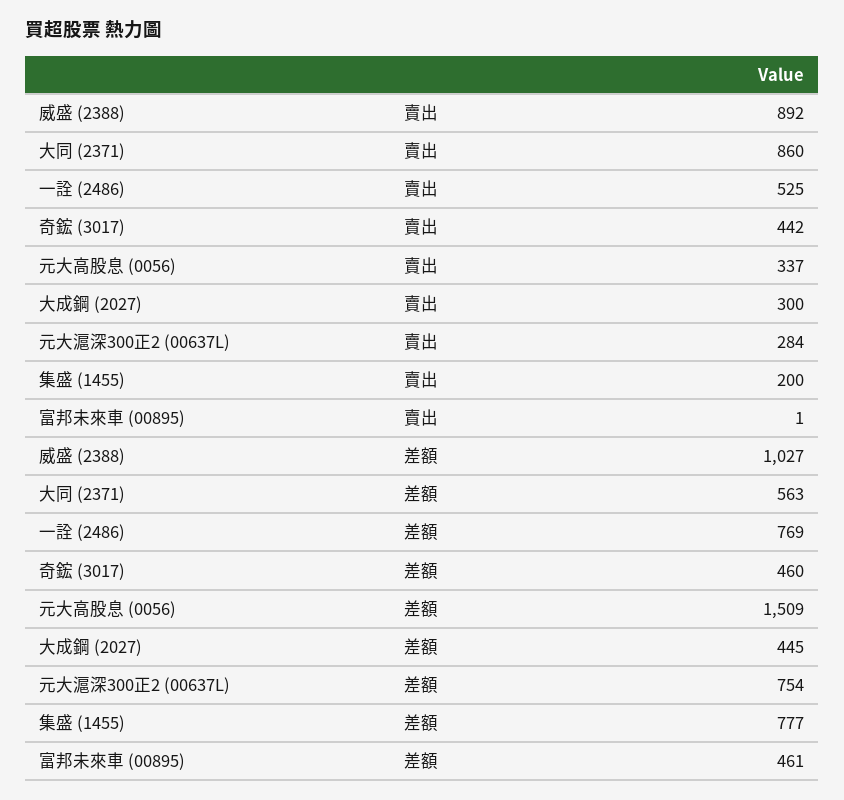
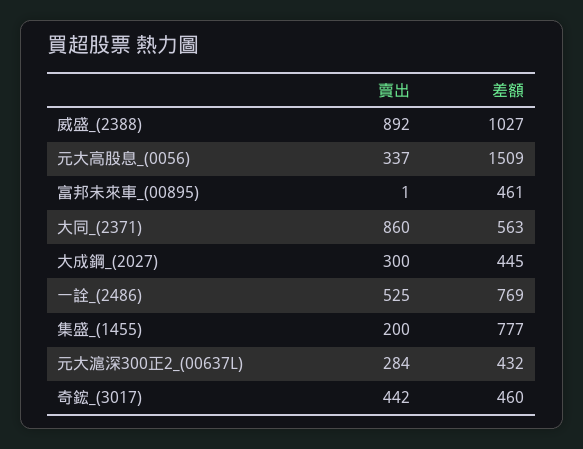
元大滬深300正2 (00637L), 差額: 754 -> 432

